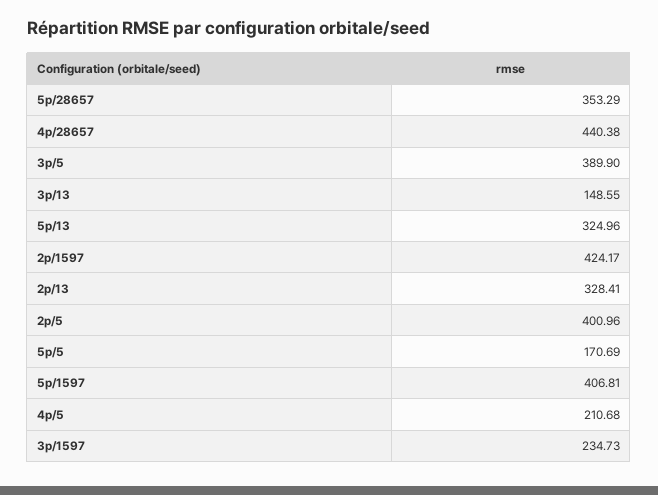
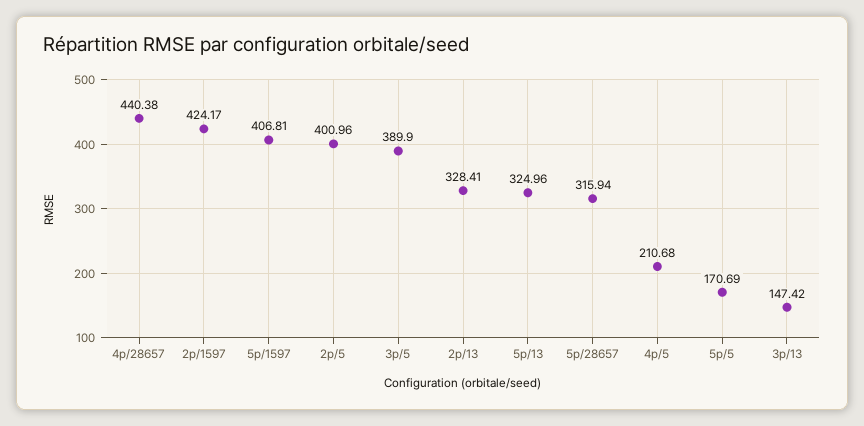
5p/28657: 353.29 -> 315.94
3p/13: 148.55 -> 147.42
3p/1597: 234.73 -> none

